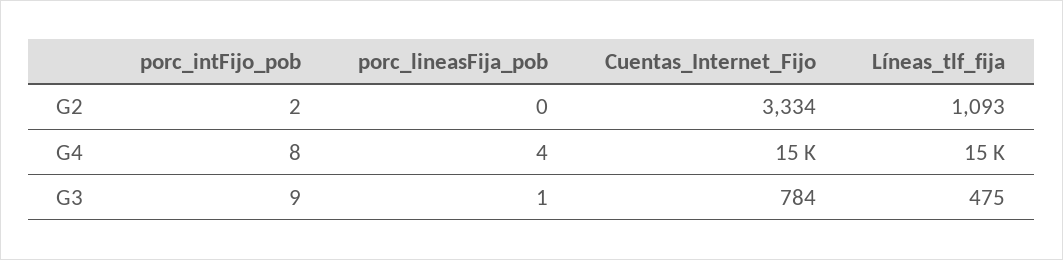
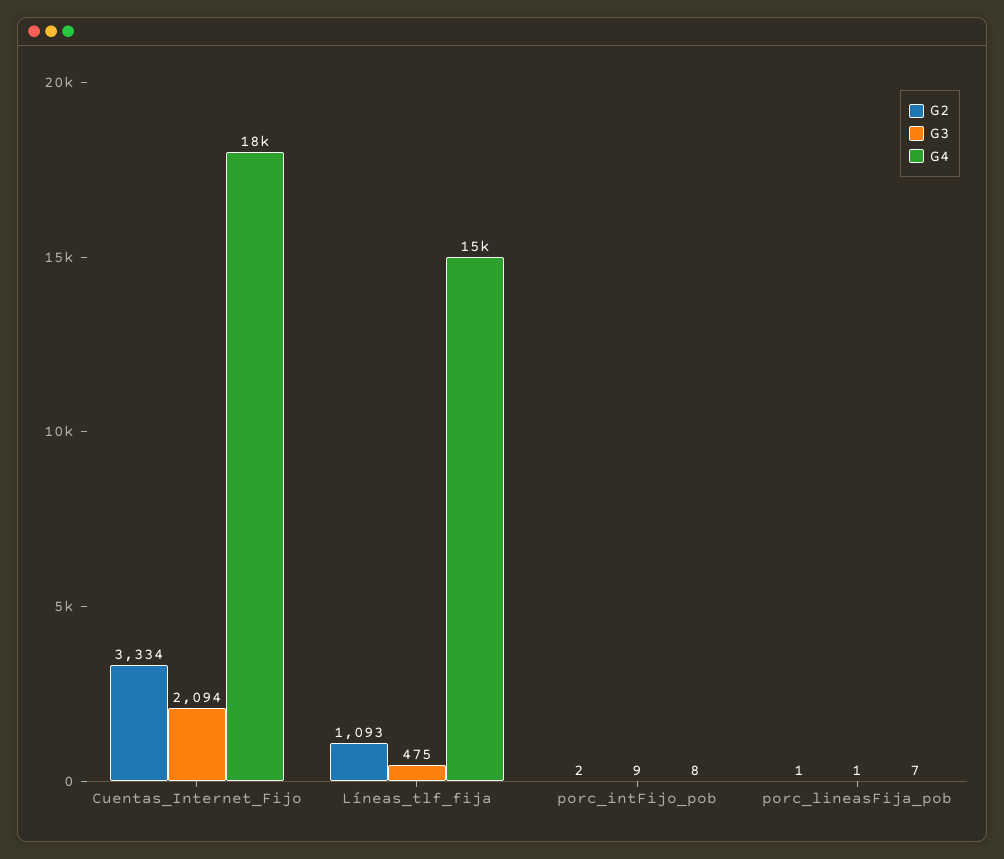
G2, porc_lineasFija_pob: 0 -> 1
G4, porc_lineasFija_pob: 4 -> 7
G4, Cuentas_Internet_Fijo: 15000 -> 18000
G3, Cuentas_Internet_Fijo: 784 -> 2094

